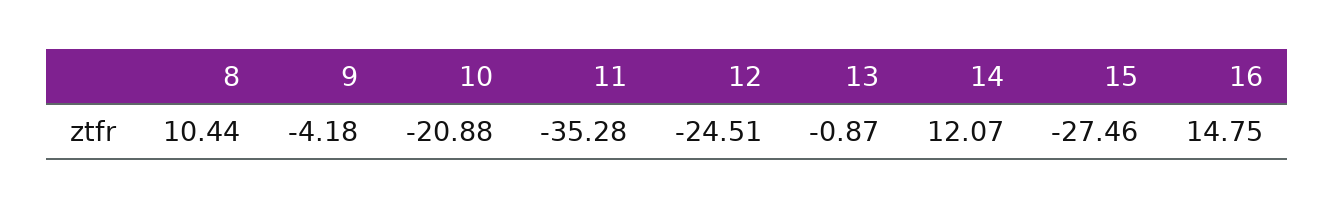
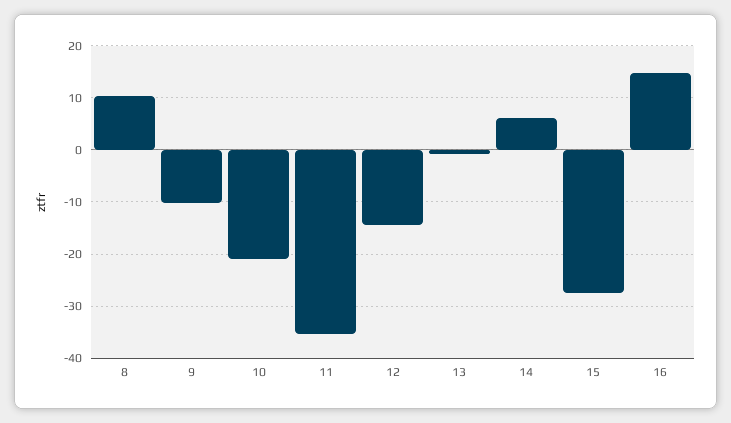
9: -4.18 -> -10
12: -24.51 -> -14
14: 12.07 -> 6

